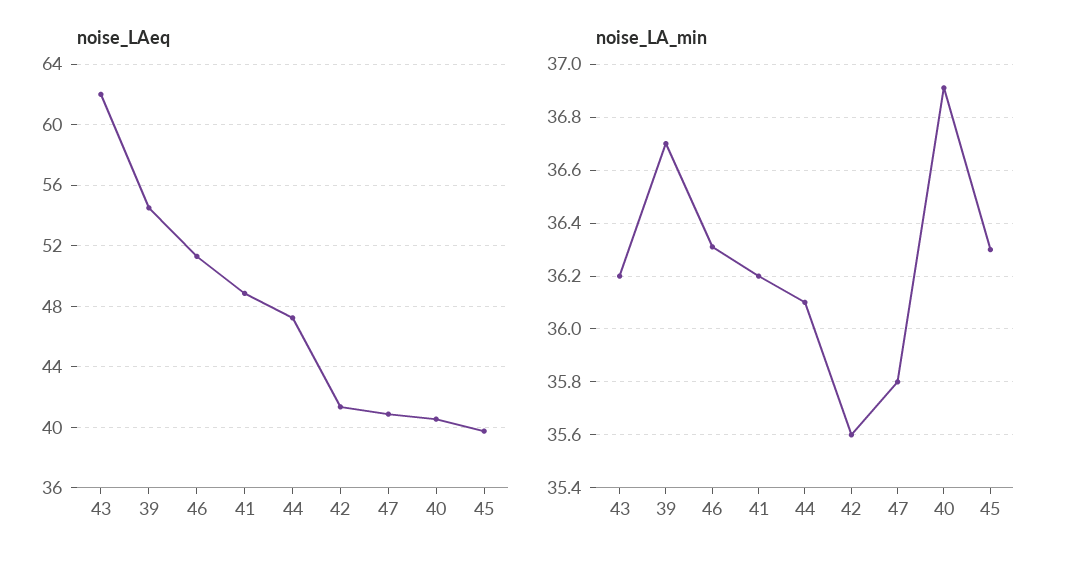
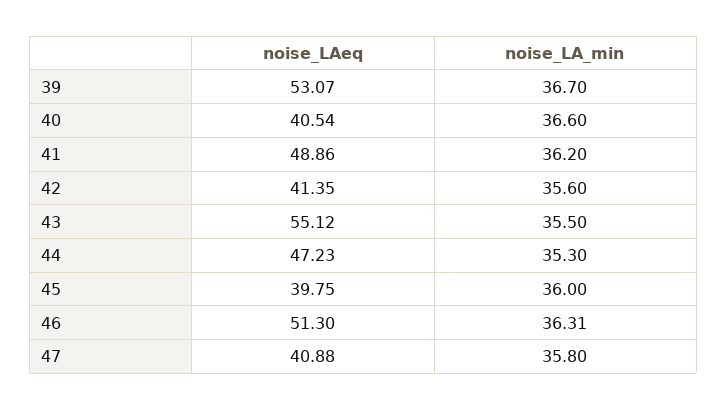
noise_LAeq, 43: 62 -> 55.12
noise_LAeq, 39: 54.5 -> 53.07
noise_LA_min, 43: 36.2 -> 35.5
noise_LA_min, 44: 36.1 -> 35.3
noise_LA_min, 40: 36.9 -> 36.6
noise_LA_min, 45: 36.3 -> 36

